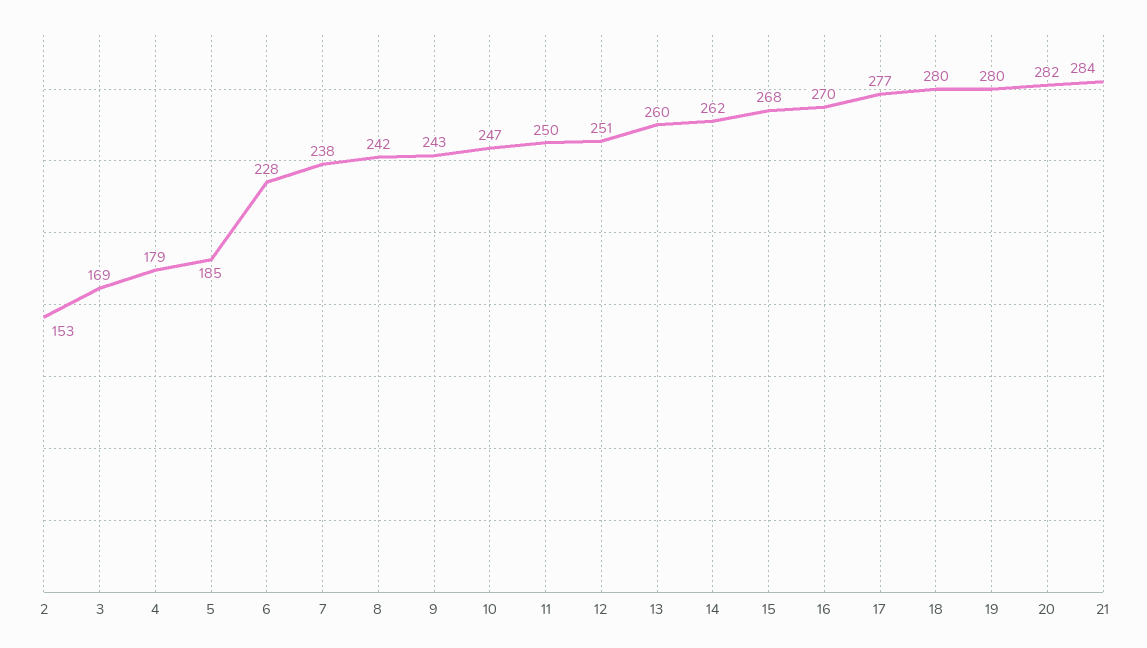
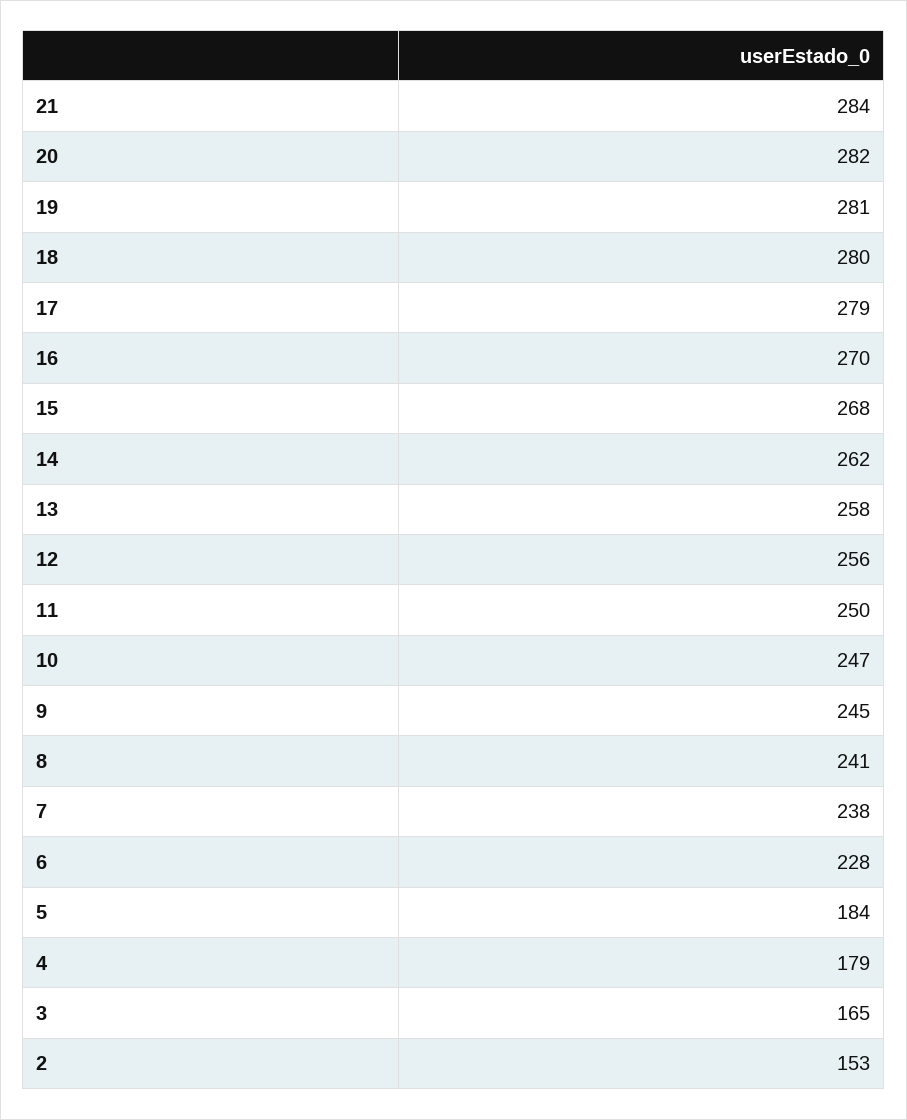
3: 169 -> 165
5: 185 -> 184
8: 242 -> 241
9: 243 -> 245
12: 251 -> 256
13: 260 -> 258
17: 277 -> 279
19: 280 -> 281

